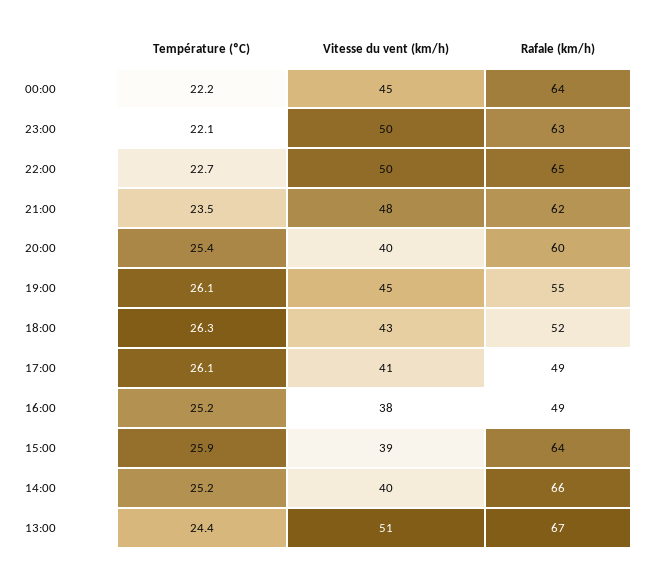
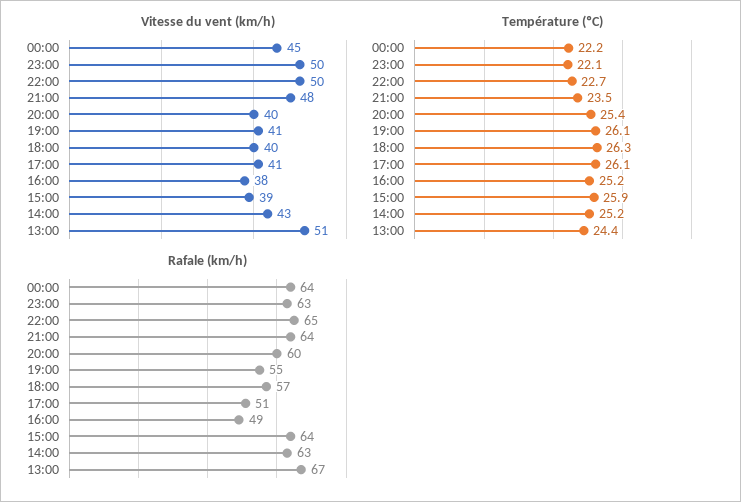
Rafale (km/h), 21:00: 62 -> 64
Vitesse du vent (km/h), 19:00: 45 -> 41
Vitesse du vent (km/h), 18:00: 43 -> 40
Rafale (km/h), 18:00: 52 -> 57
Rafale (km/h), 17:00: 49 -> 51
Vitesse du vent (km/h), 14:00: 40 -> 43
Rafale (km/h), 14:00: 66 -> 63

